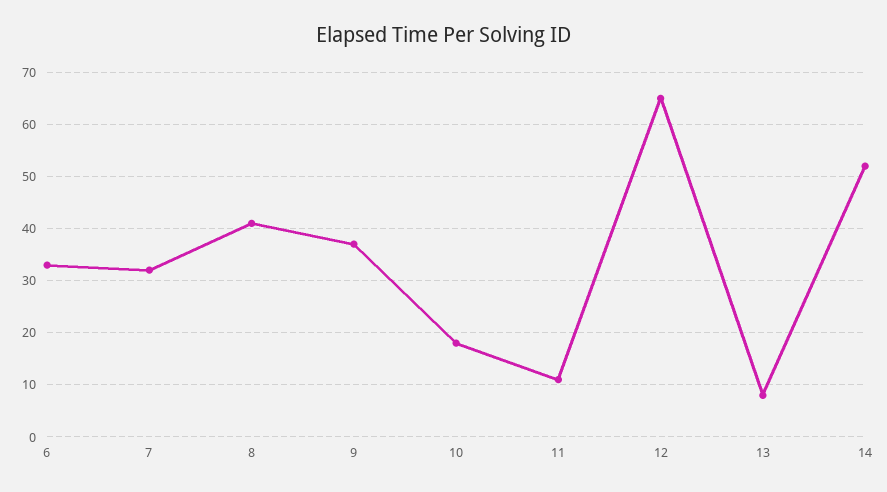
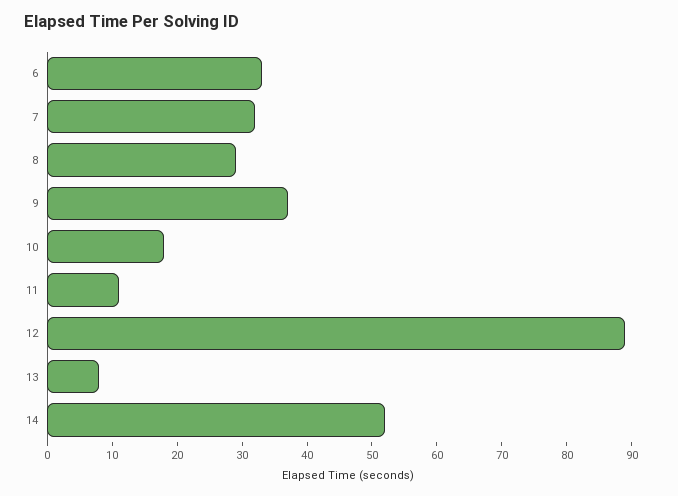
8: 40 -> 30
12: 65 -> 90

